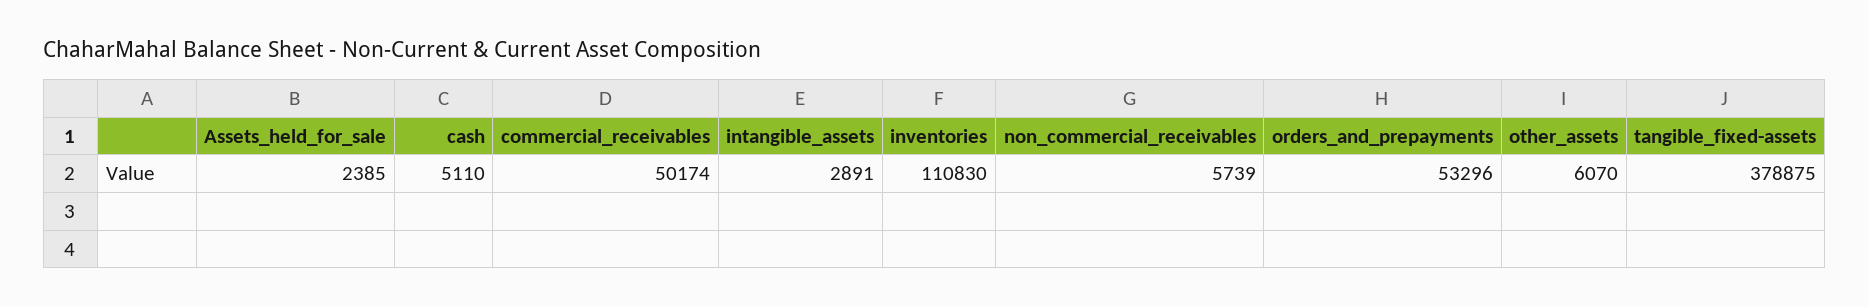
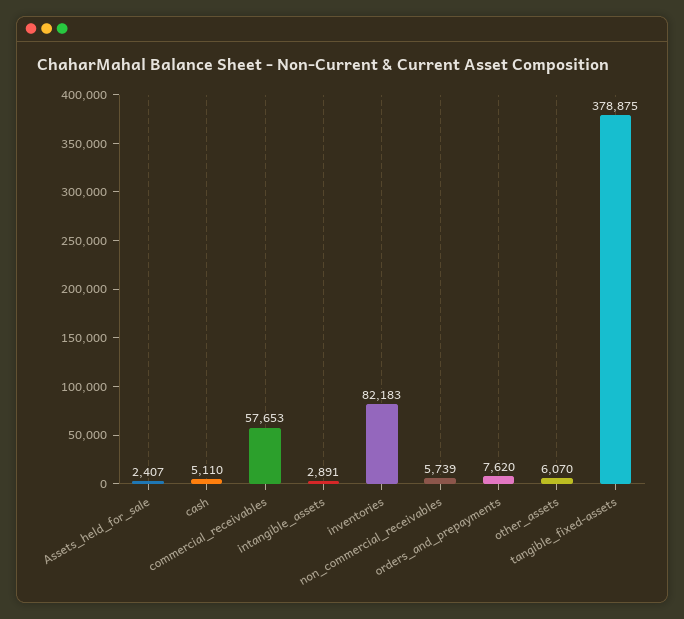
Assets_held_for_sale: 2385 -> 2407
commercial_receivables: 50174 -> 57653
inventories: 110830 -> 82183
orders_and_prepayments: 53296 -> 7620

